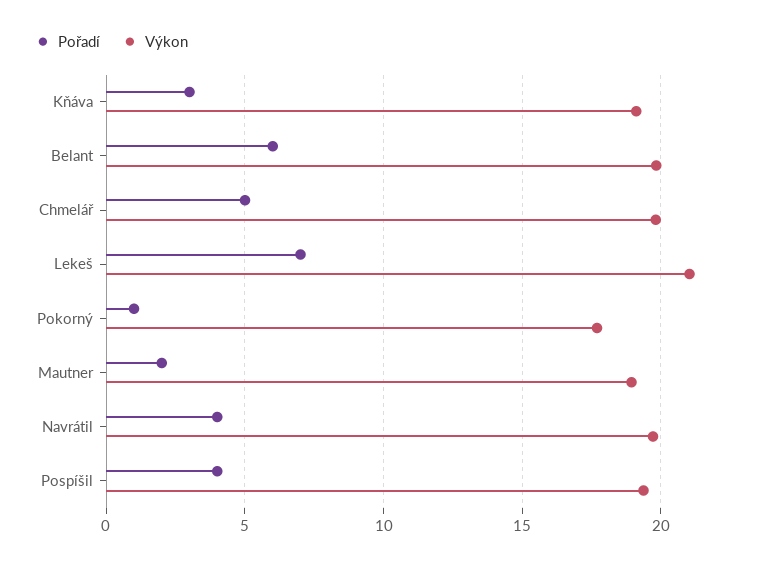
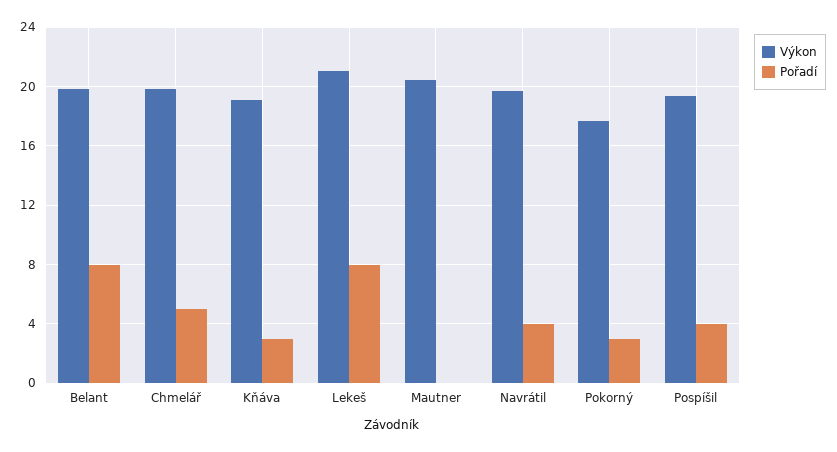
Pořadí, Belant: 6 -> 8
Pořadí, Lekeš: 7 -> 8
Pořadí, Pokorný: 1 -> 3
Pořadí, Mautner: 2 -> 0
Výkon, Mautner: 19 -> 20.5

